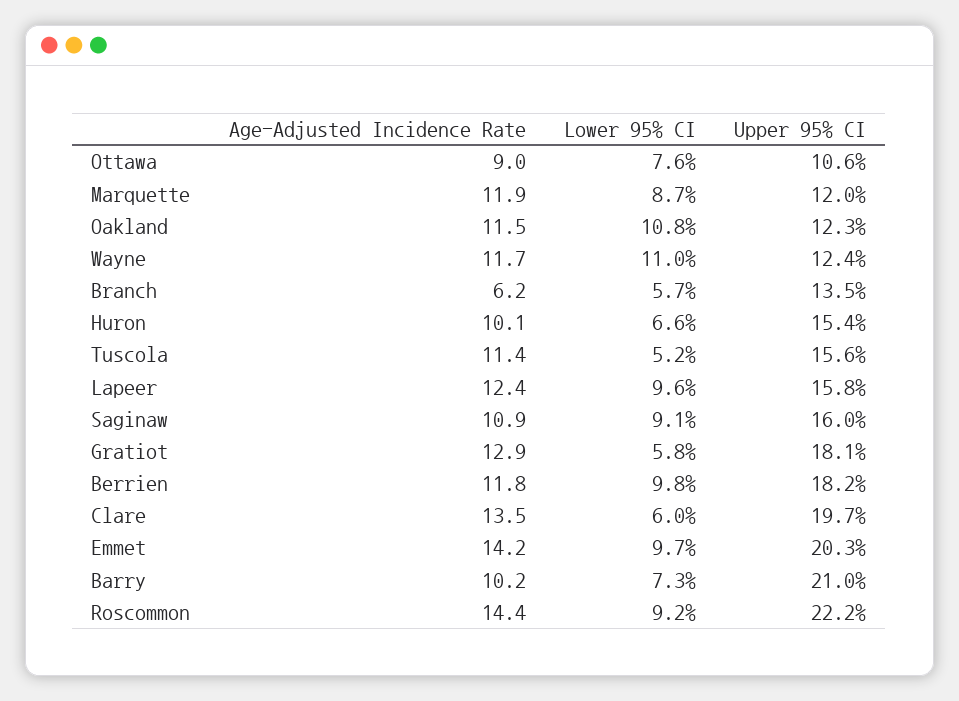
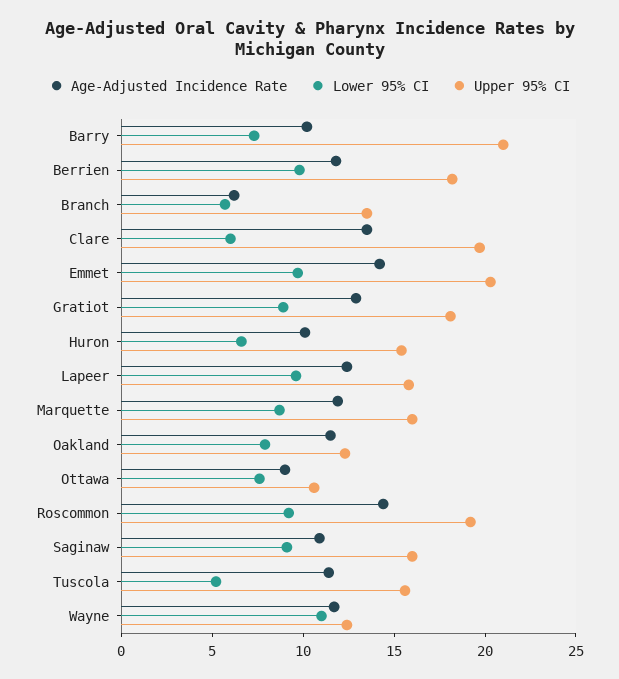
Upper 95% CI, Marquette: 12 -> 16
Lower 95% CI, Oakland: 10.8 -> 8
Lower 95% CI, Gratiot: 5.8 -> 9
Upper 95% CI, Roscommon: 22.2 -> 19

